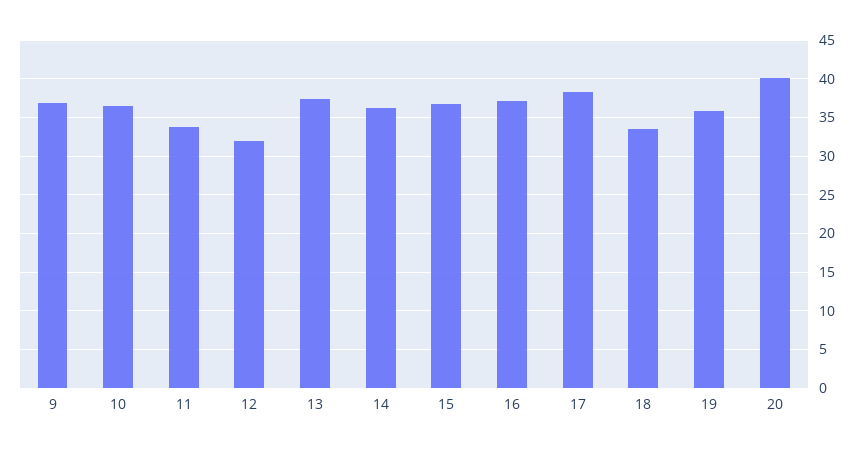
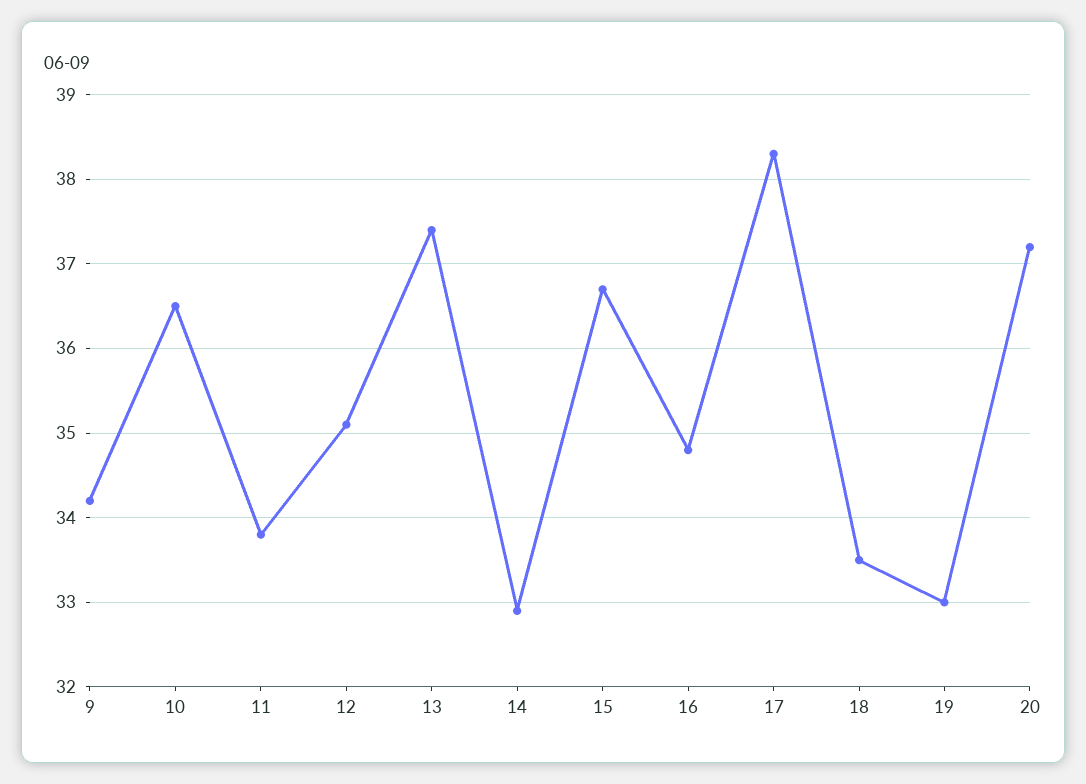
9: 37 -> 34.2
12: 32 -> 35.1
14: 36 -> 32.9
16: 37 -> 34.8
19: 36 -> 33
20: 40 -> 37.2

